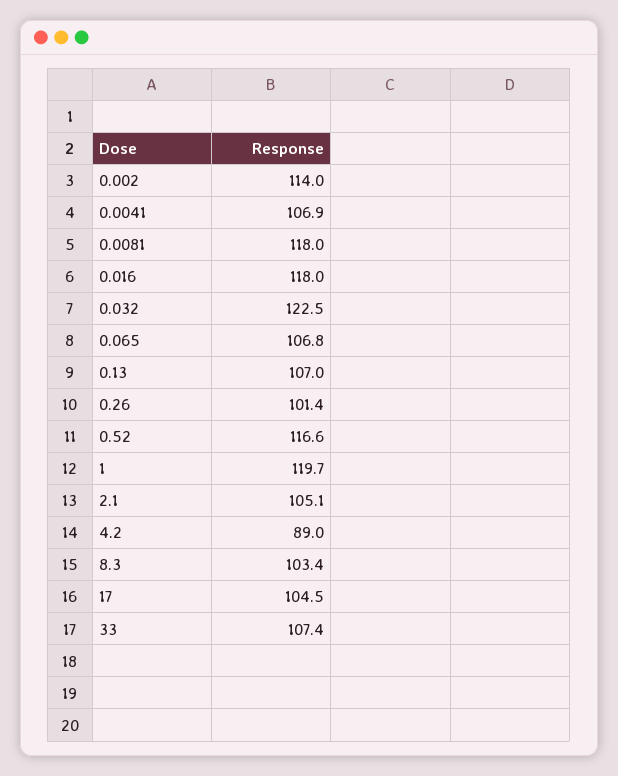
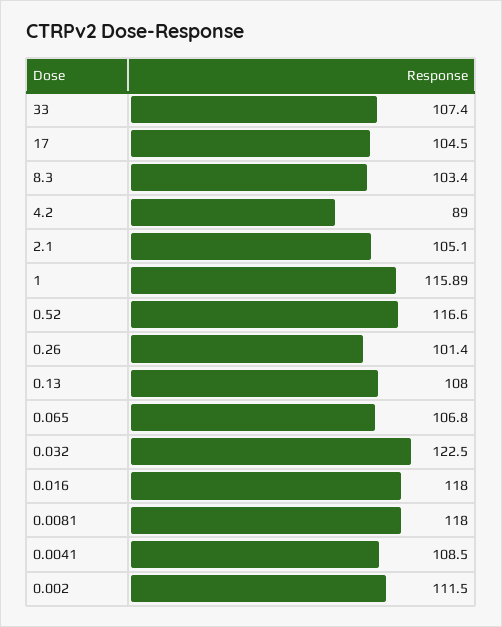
0.002: 114 -> 111.5
0.0041: 106.9 -> 108.5
0.13: 107 -> 108
1: 119.7 -> 115.89

